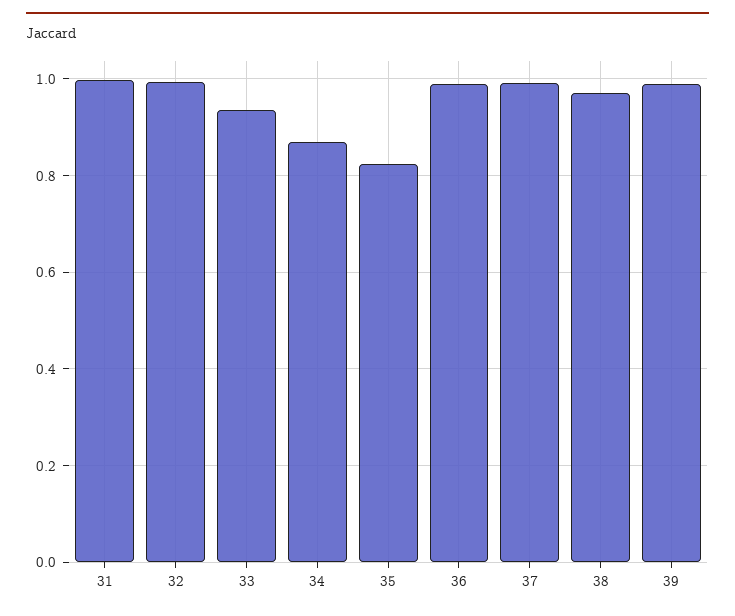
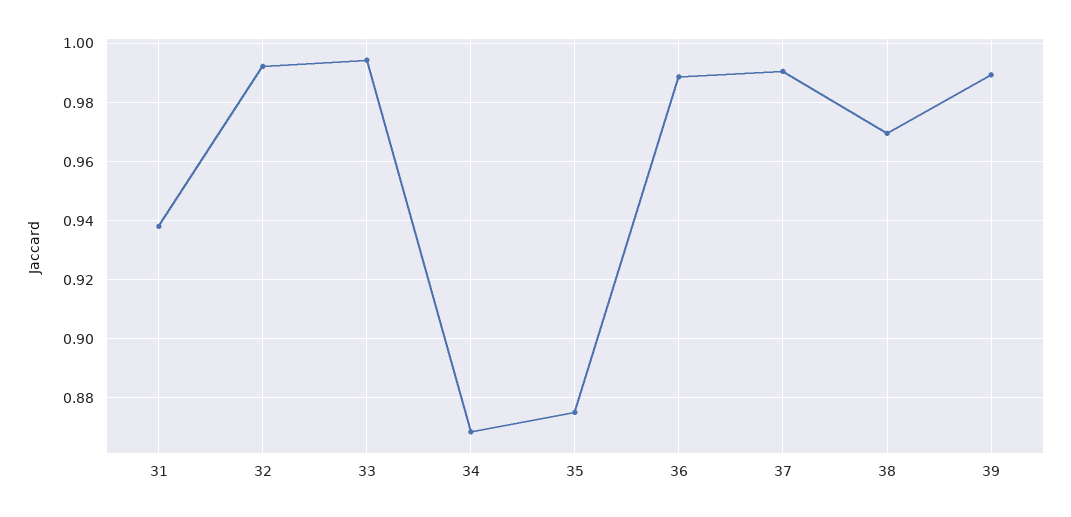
31: 1 -> 0.9375
33: 0.94 -> 0.995
35: 0.82 -> 0.875

